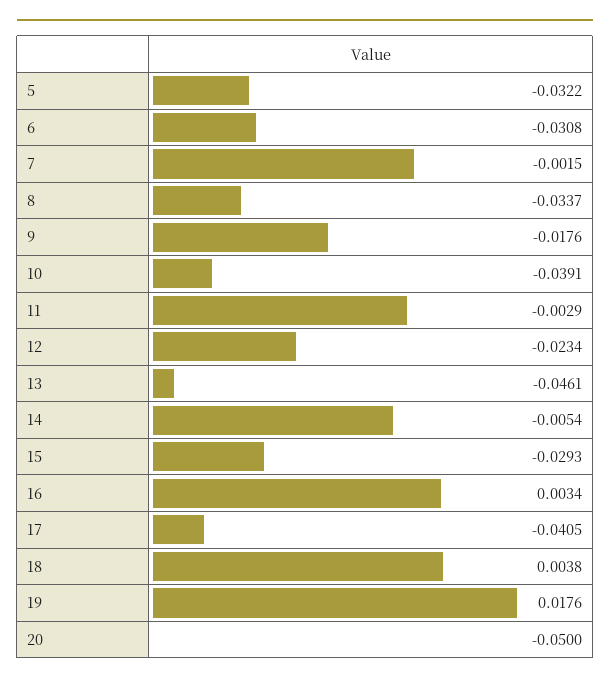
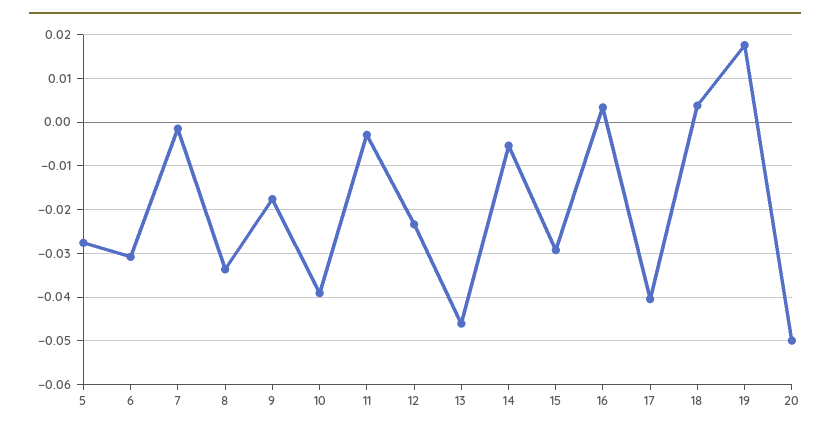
5: -0.0322 -> -0.028

